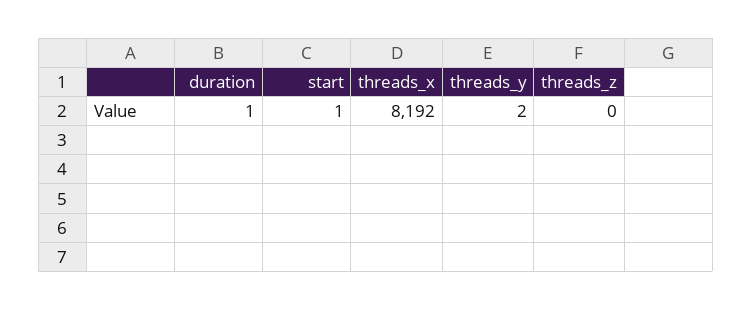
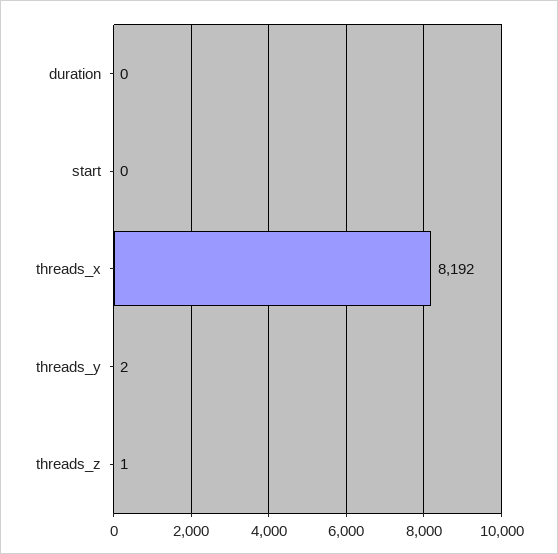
duration: 1 -> 0
start: 1 -> 0
threads_z: 0 -> 1

